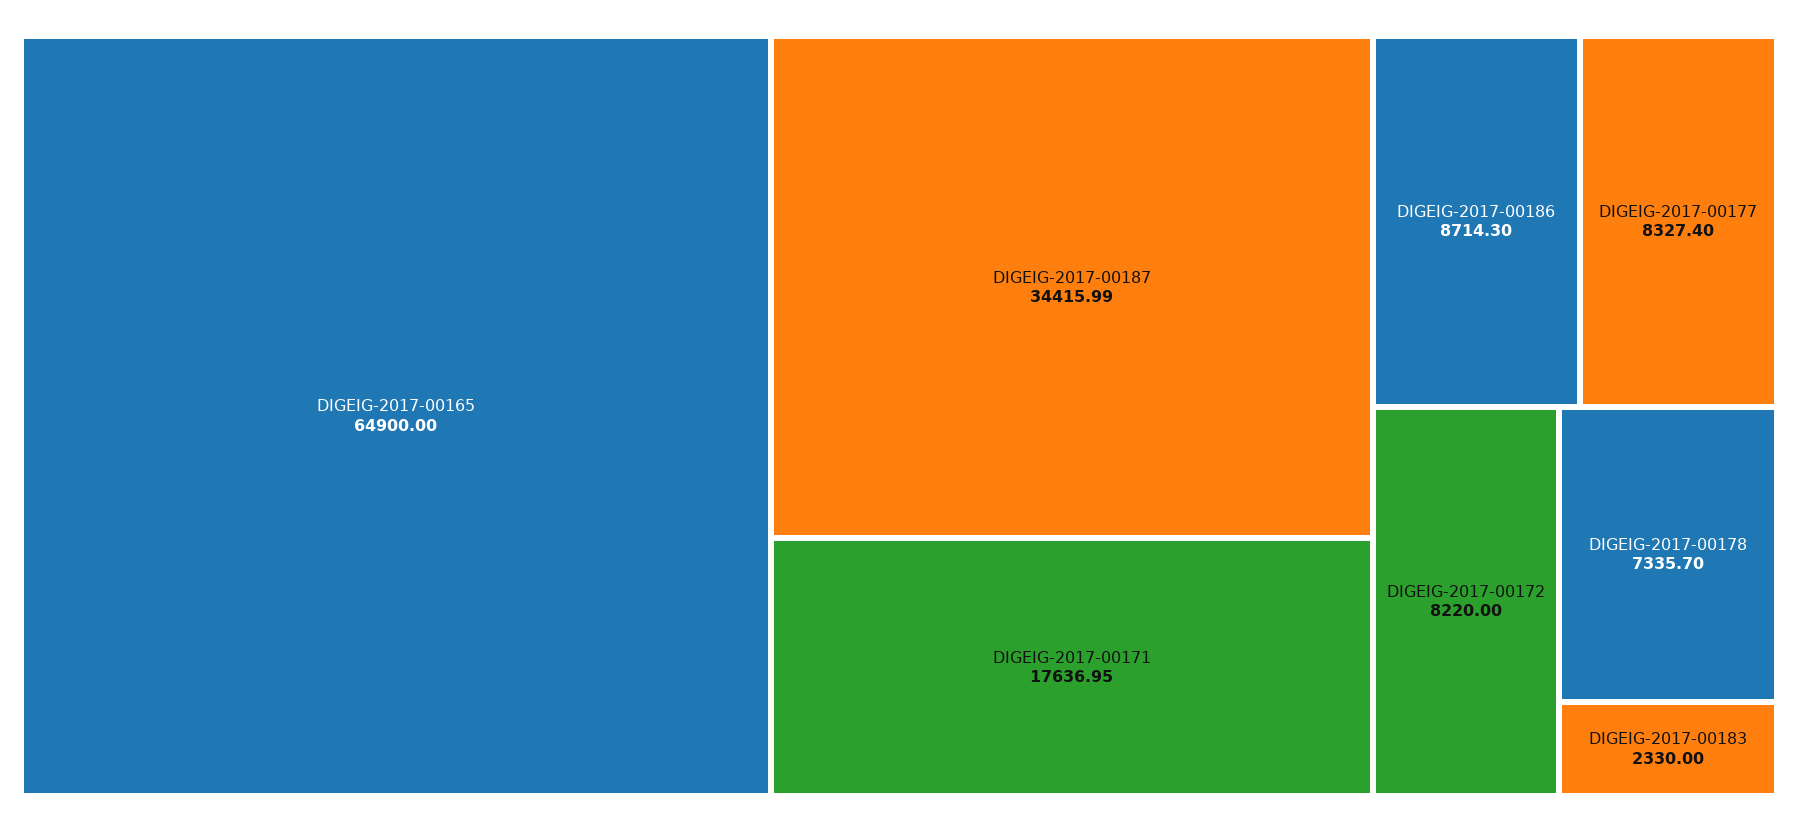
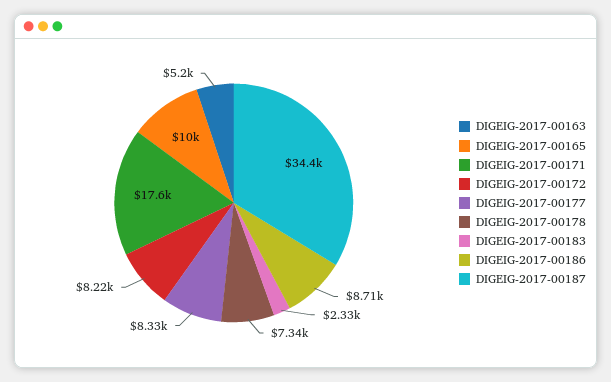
DIGEIG-2017-00165: 64900 -> 10000
DIGEIG-2017-00163: none -> 5200

